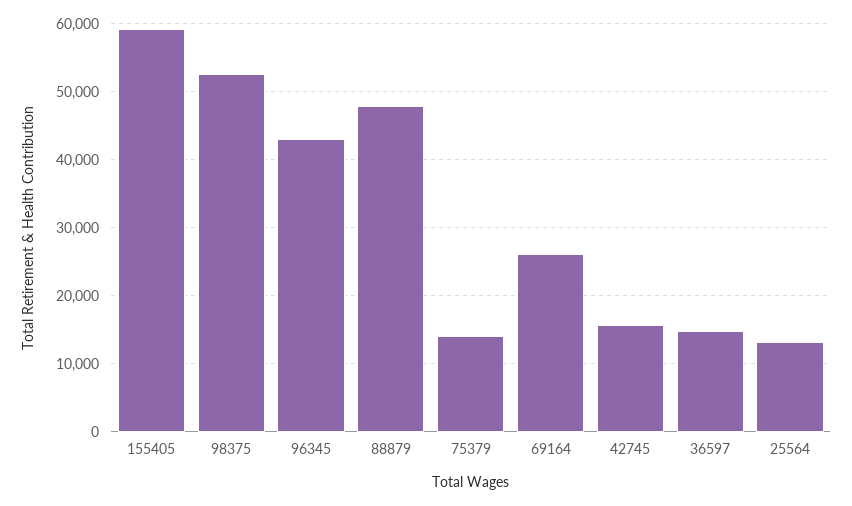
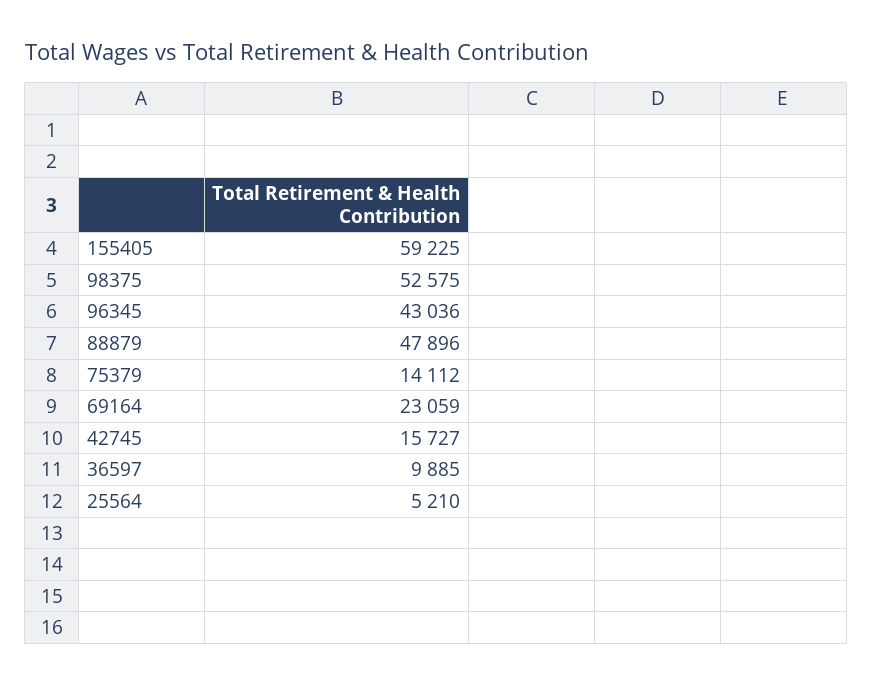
69164: 26000 -> 23059
36597: 15000 -> 9885
25564: 13000 -> 5210

